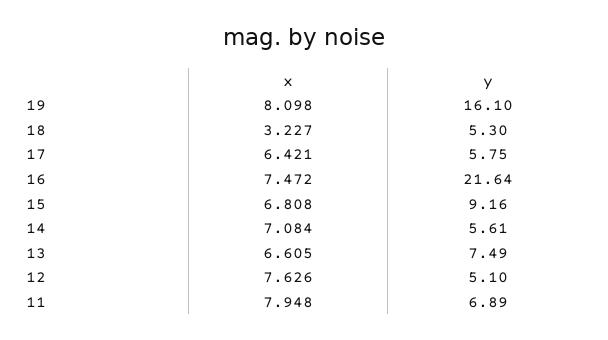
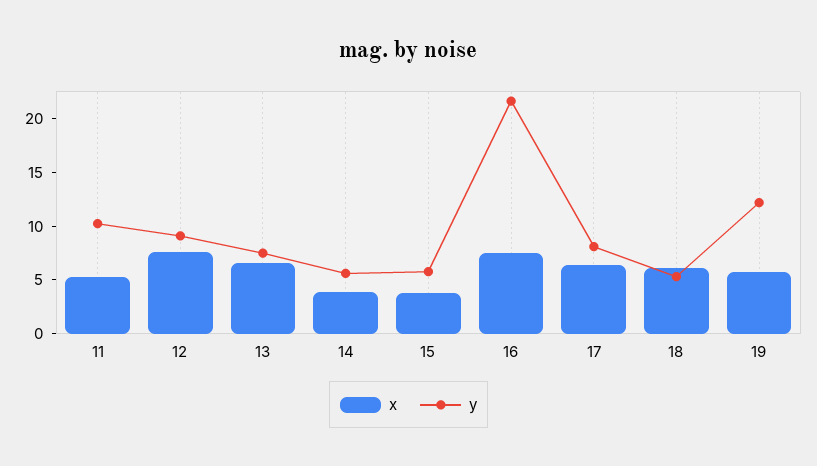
x, 19: 8.098 -> 6
y, 19: 16.1 -> 12
x, 18: 3.227 -> 6
y, 17: 5.75 -> 8
x, 15: 6.808 -> 4
y, 15: 9.16 -> 6
x, 14: 7.084 -> 4
y, 12: 5.1 -> 9
x, 11: 7.948 -> 5
y, 11: 6.89 -> 10

